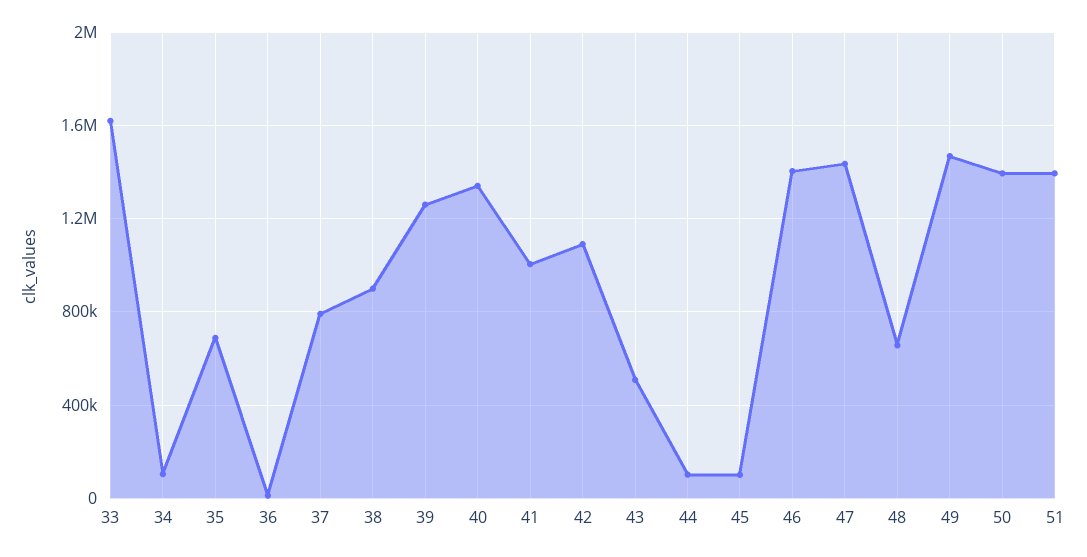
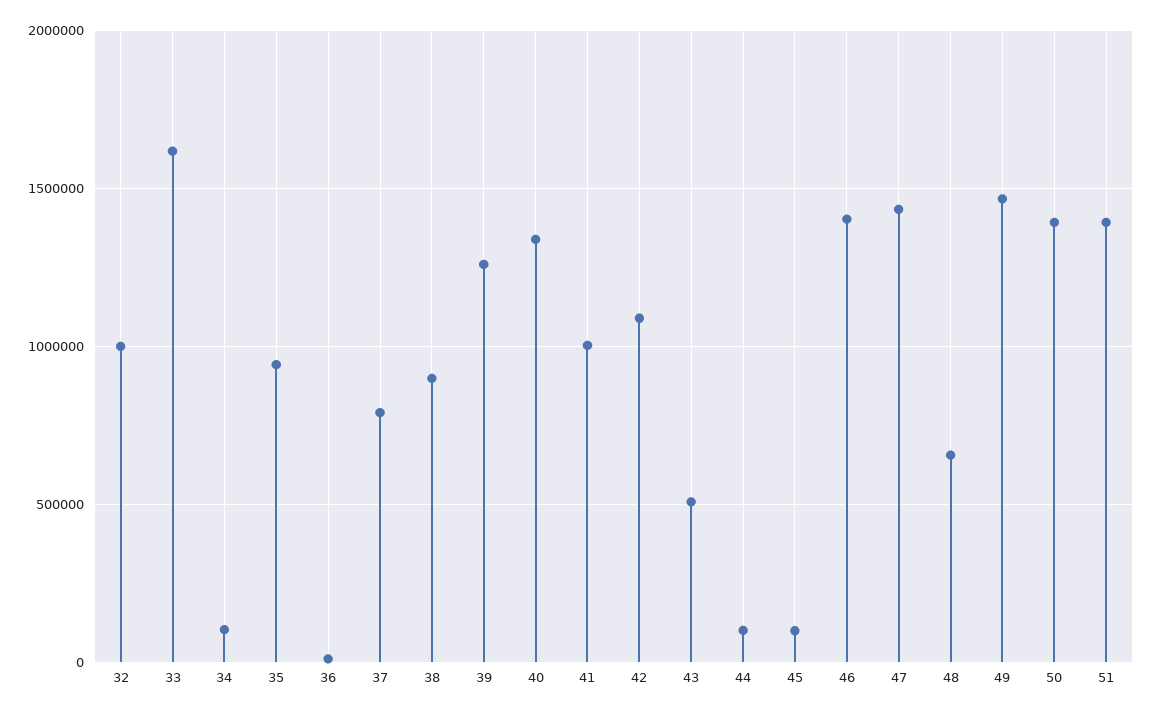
35: 700000 -> 950000
32: none -> 1000000

